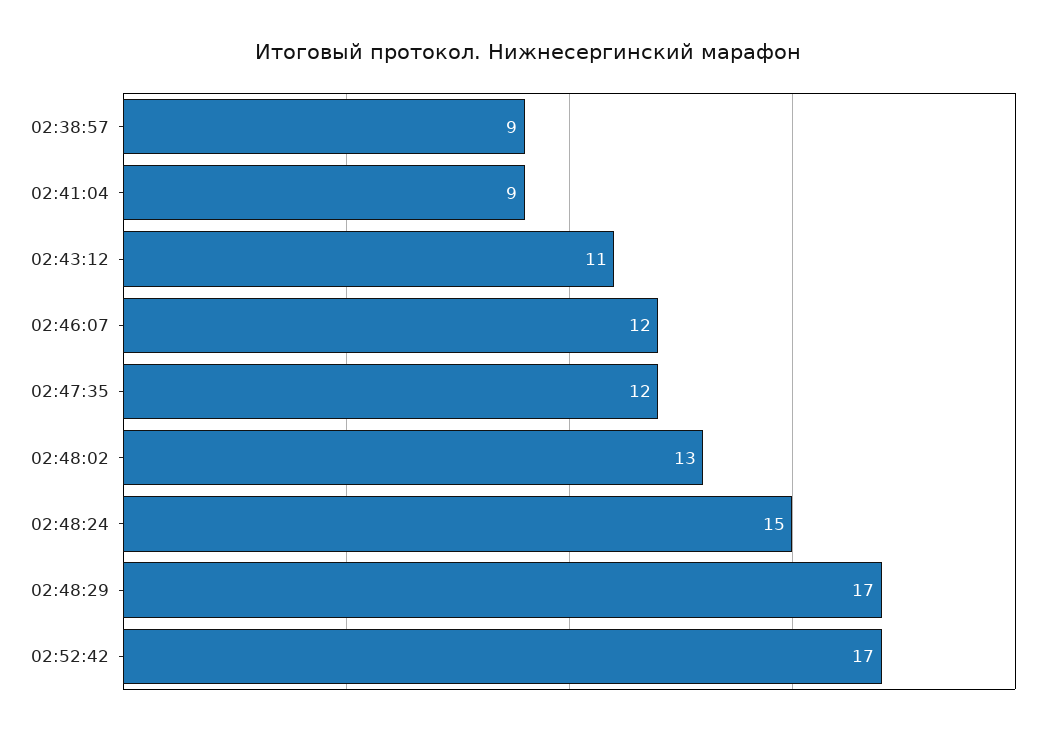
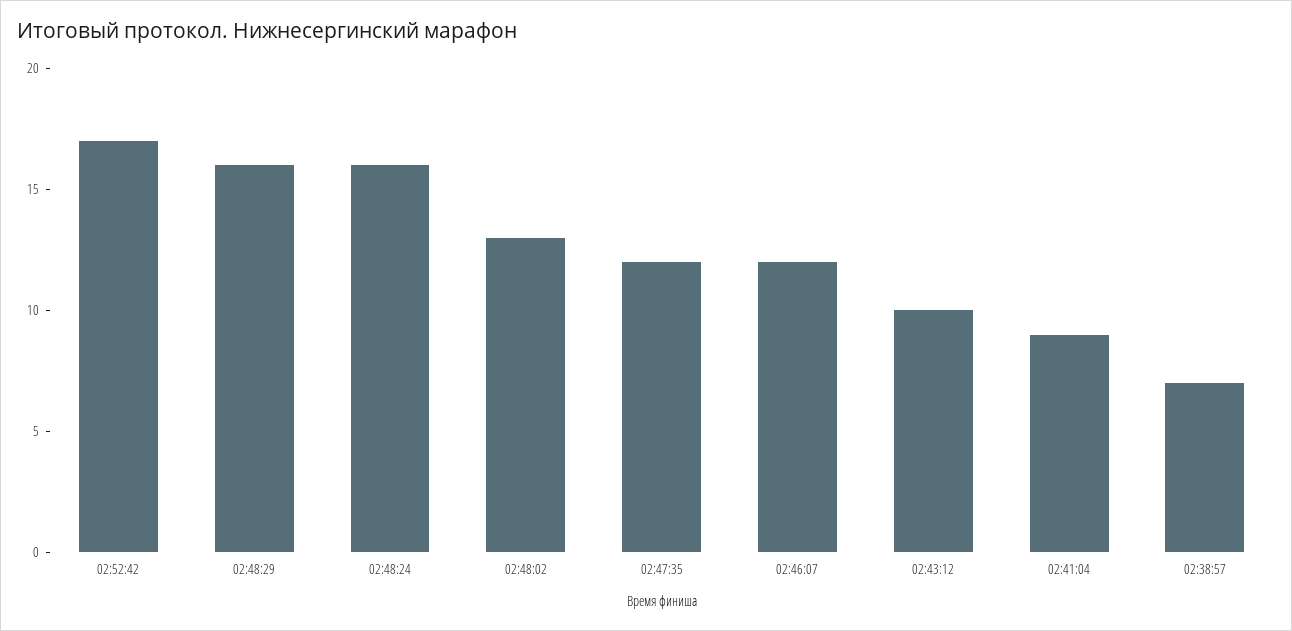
02:38:57: 9 -> 7
02:43:12: 11 -> 10
02:48:24: 15 -> 16
02:48:29: 17 -> 16

